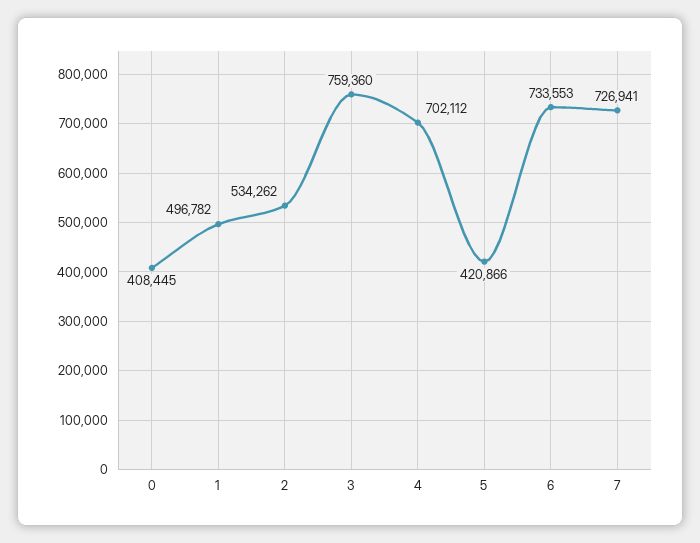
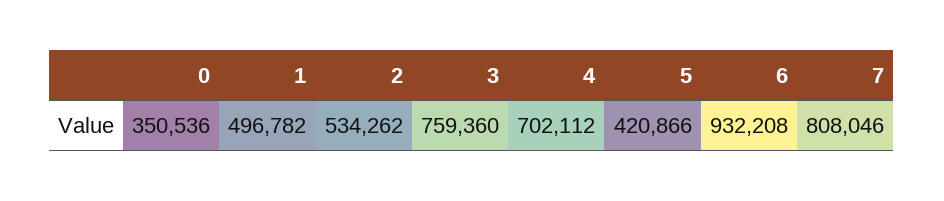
0: 408445 -> 350536
6: 733553 -> 932208
7: 726941 -> 808046

